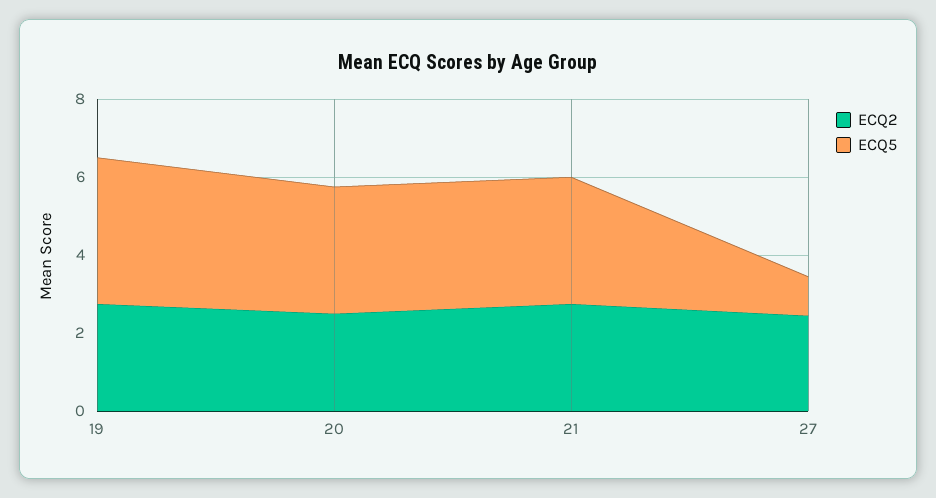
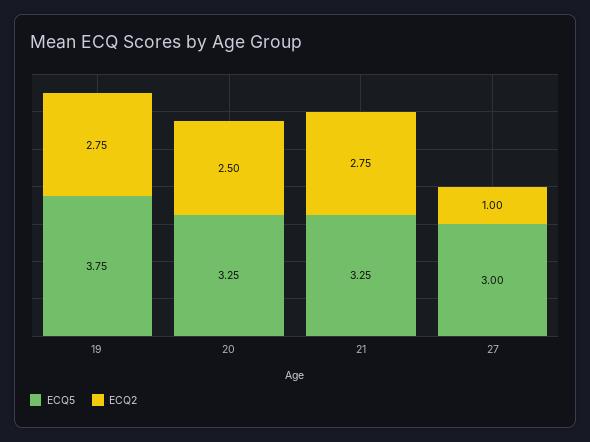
ECQ2, 27: 2.5 -> 1
ECQ5, 27: 1 -> 3

